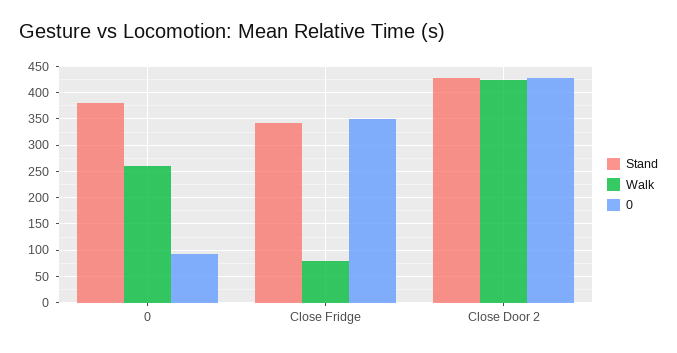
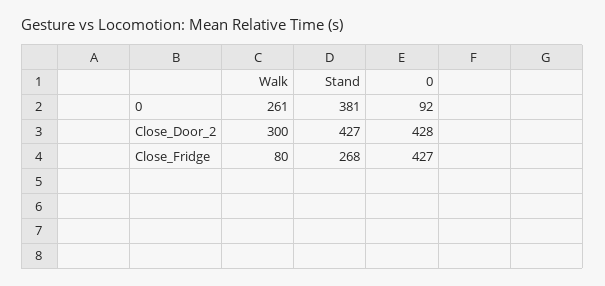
Stand, Close Fridge: 350 -> 268
0, Close Fridge: 350 -> 427
Walk, Close Door 2: 425 -> 300

